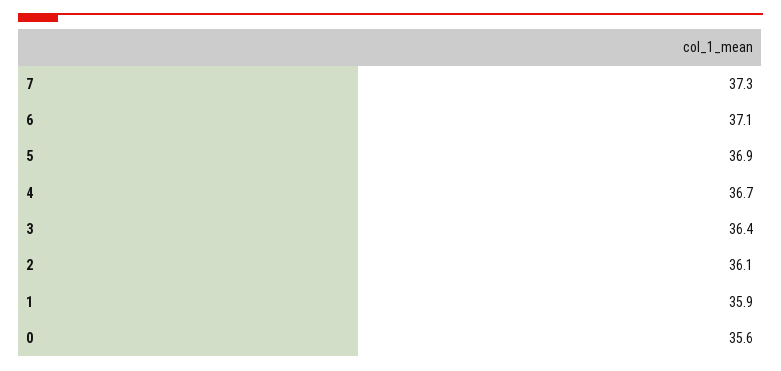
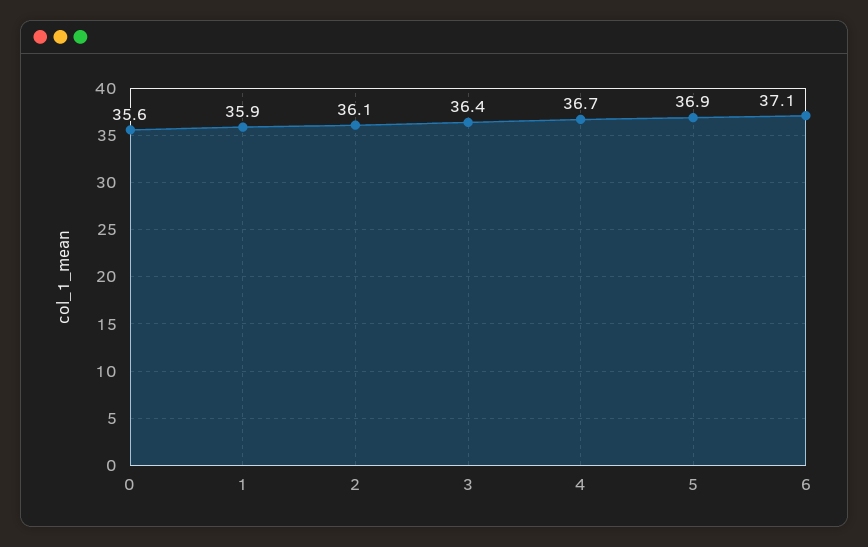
7: 37.3 -> none

